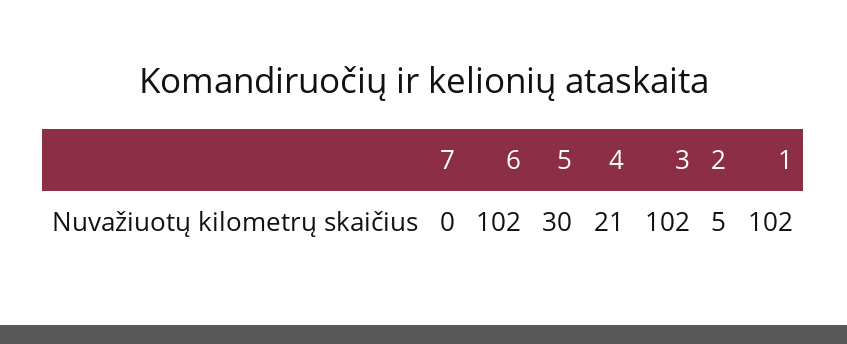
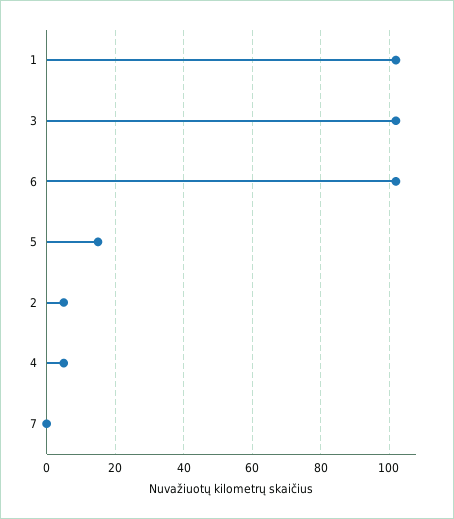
5: 30 -> 15
4: 21 -> 5

